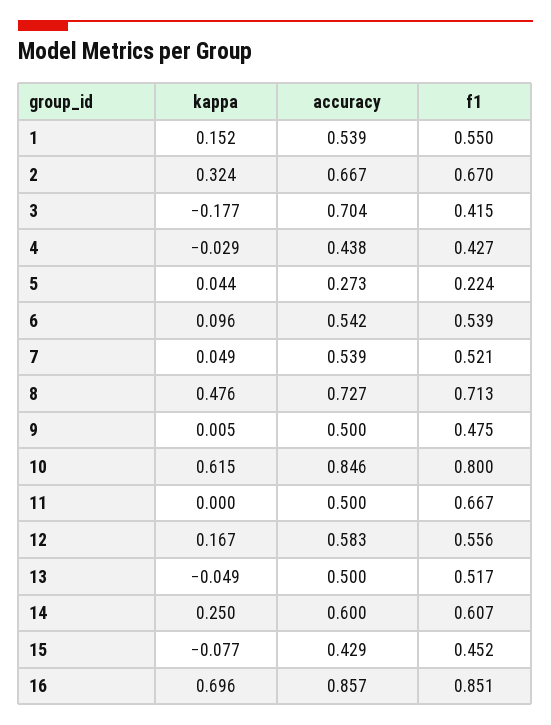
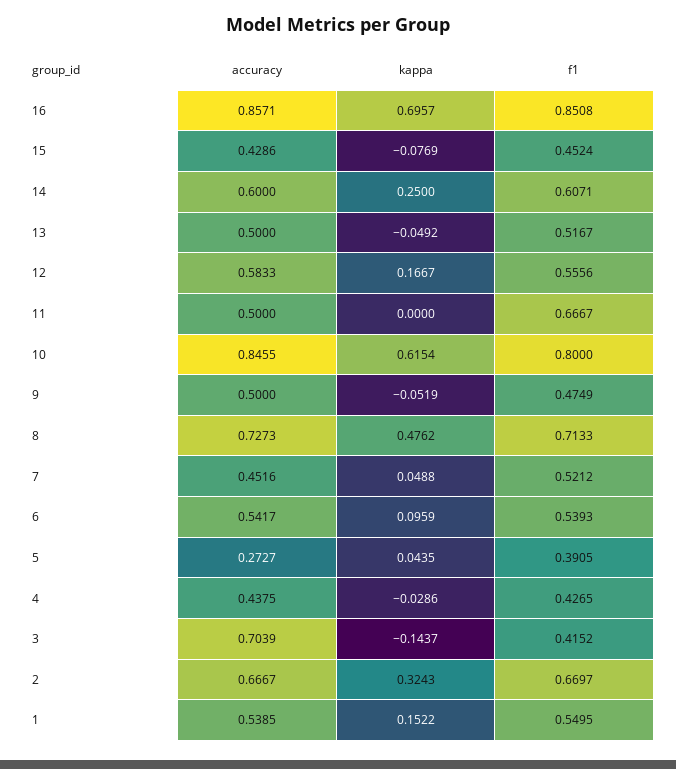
kappa, 3: -0.177 -> -0.1437
f1, 5: 0.224 -> 0.3905
accuracy, 7: 0.539 -> 0.4516
kappa, 9: 0.005 -> -0.0519

